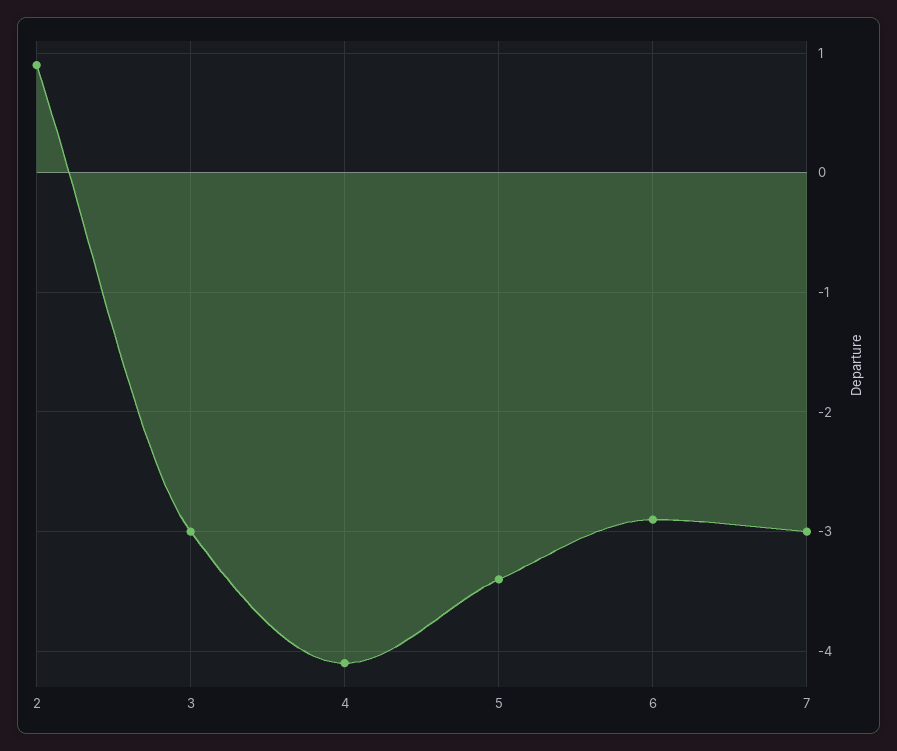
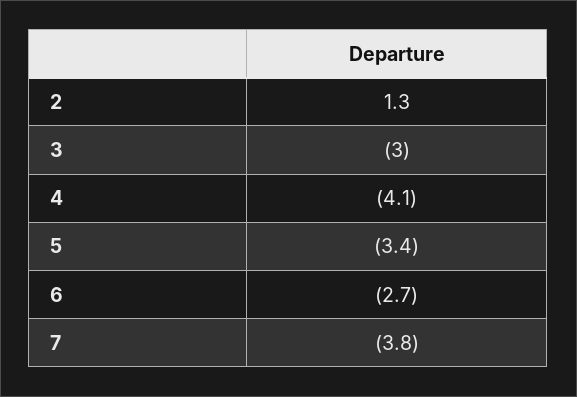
2: 0.9 -> 1.3
6: -2.9 -> -2.7
7: -3 -> -3.8

